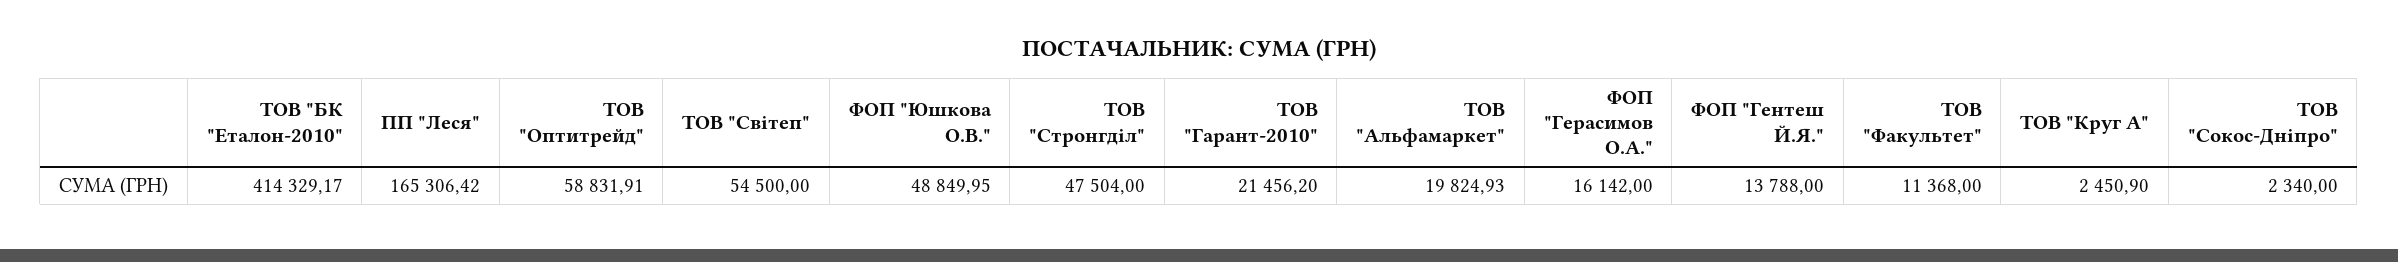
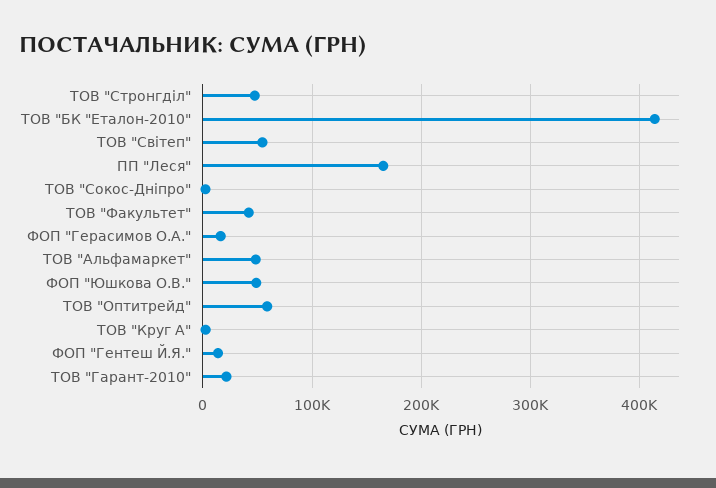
ТОВ "Альфамаркет": 19824.93 -> 50000
ТОВ "Факультет": 11368 -> 40000

